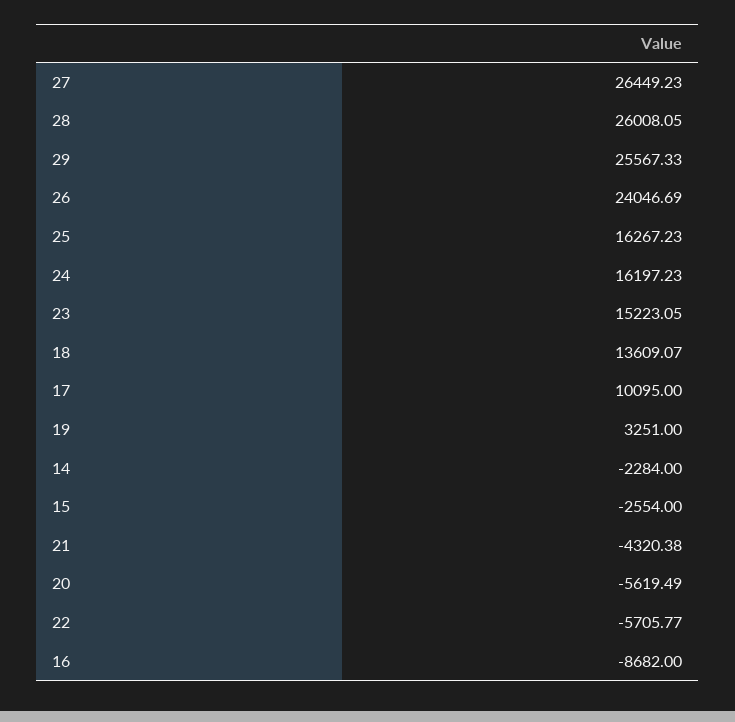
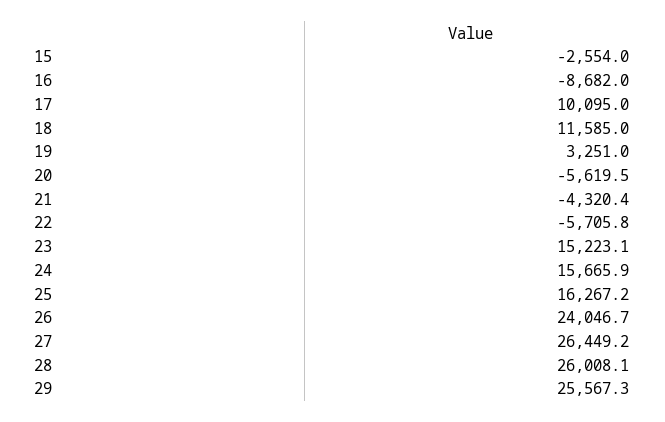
24: 16197.23 -> 15665.9
18: 13609.07 -> 11585
14: -2284 -> none

